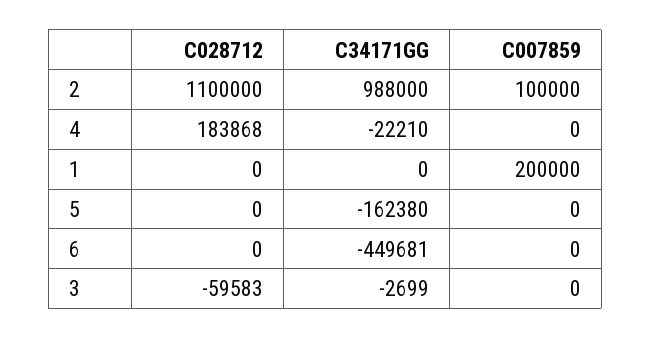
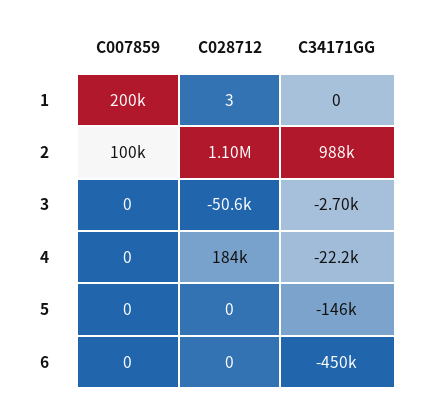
C028712, 1: 0 -> 3
C34171GG, 5: -162380 -> -146000
C028712, 3: -59583 -> -50600

